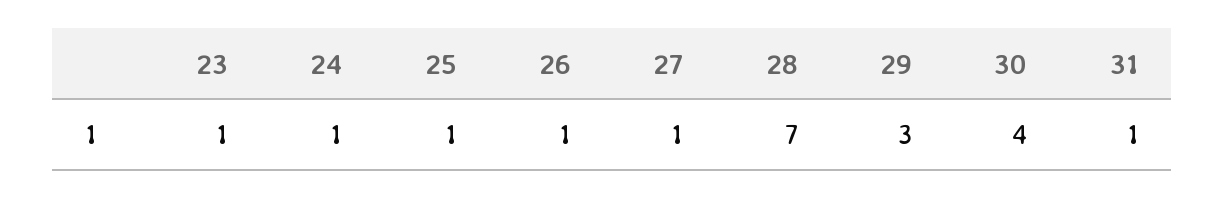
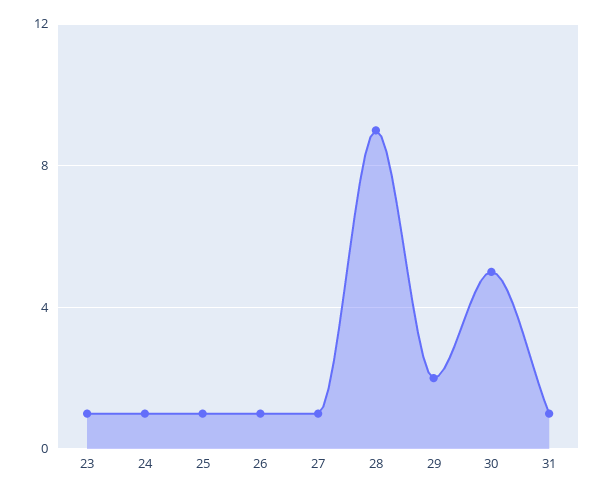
28: 7 -> 9
29: 3 -> 2
30: 4 -> 5

